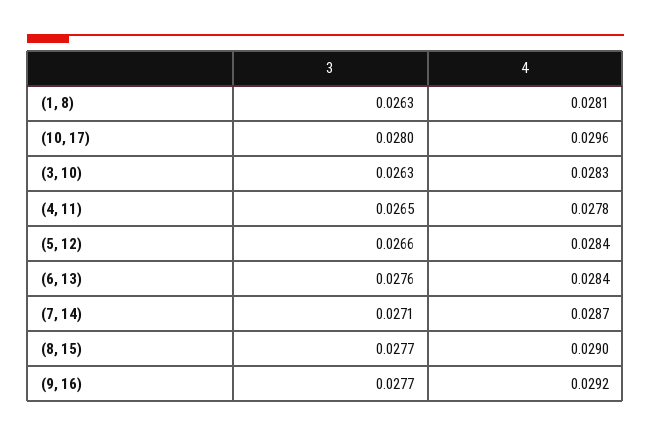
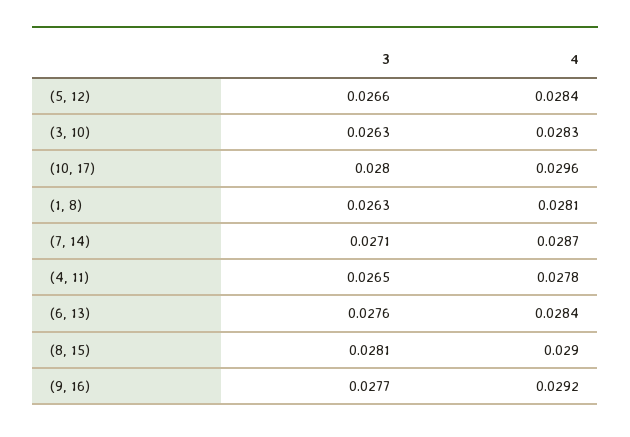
3, (8, 15): 0.0277 -> 0.0281

